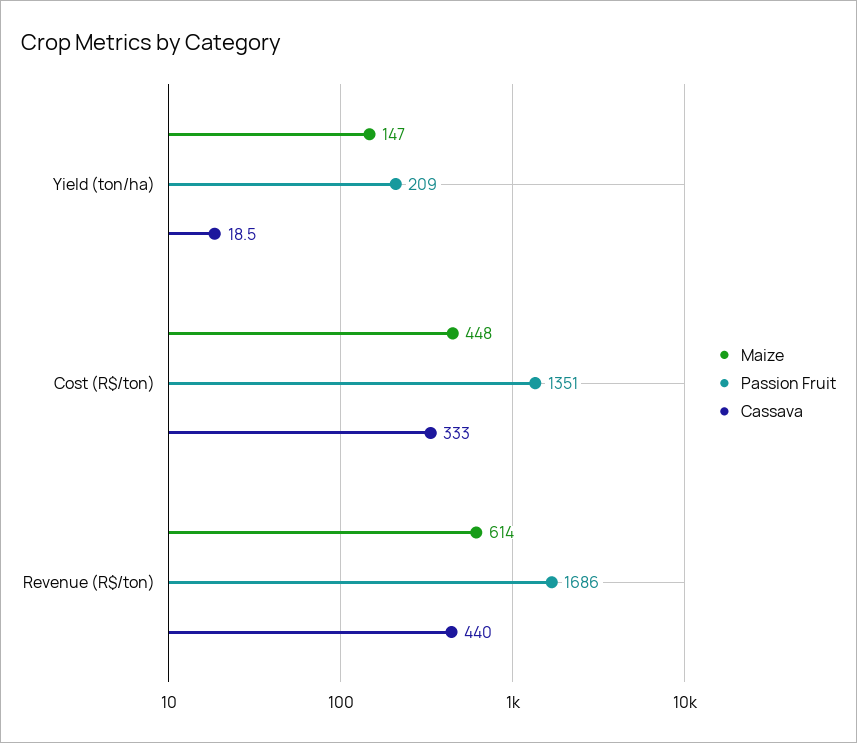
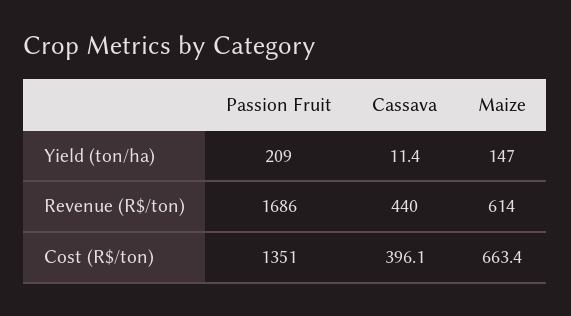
Cassava, Yield (ton/ha): 18.5 -> 11.4
Maize, Cost (R$/ton): 448 -> 663.4
Cassava, Cost (R$/ton): 333 -> 396.1

